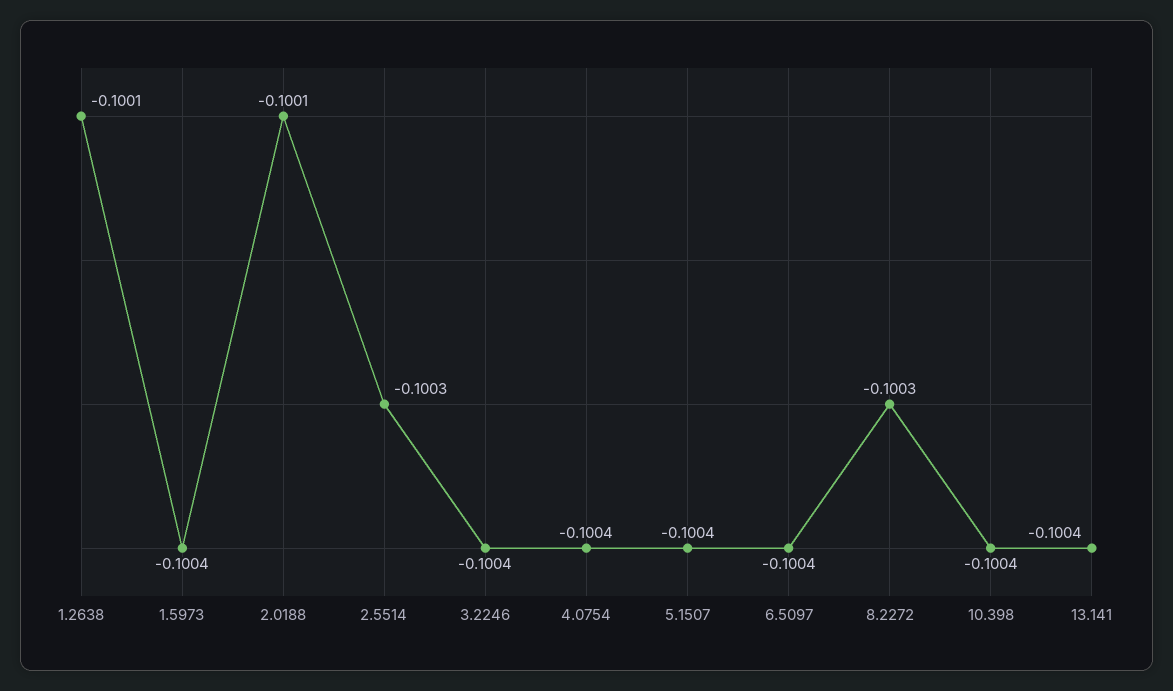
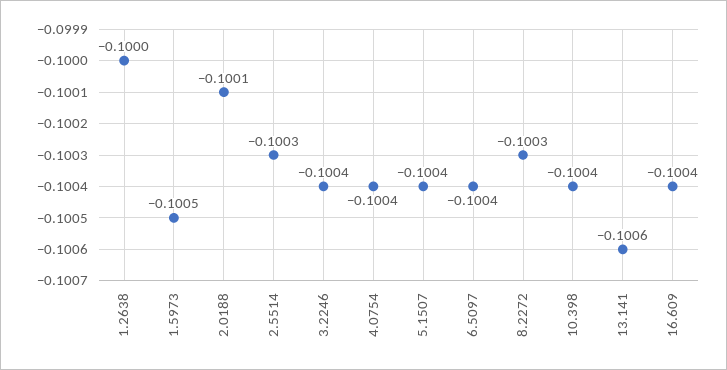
1.2638: -0.1001 -> -0.1
1.5973: -0.1004 -> -0.1005
13.141: -0.1004 -> -0.1006
16.609: none -> -0.1004

